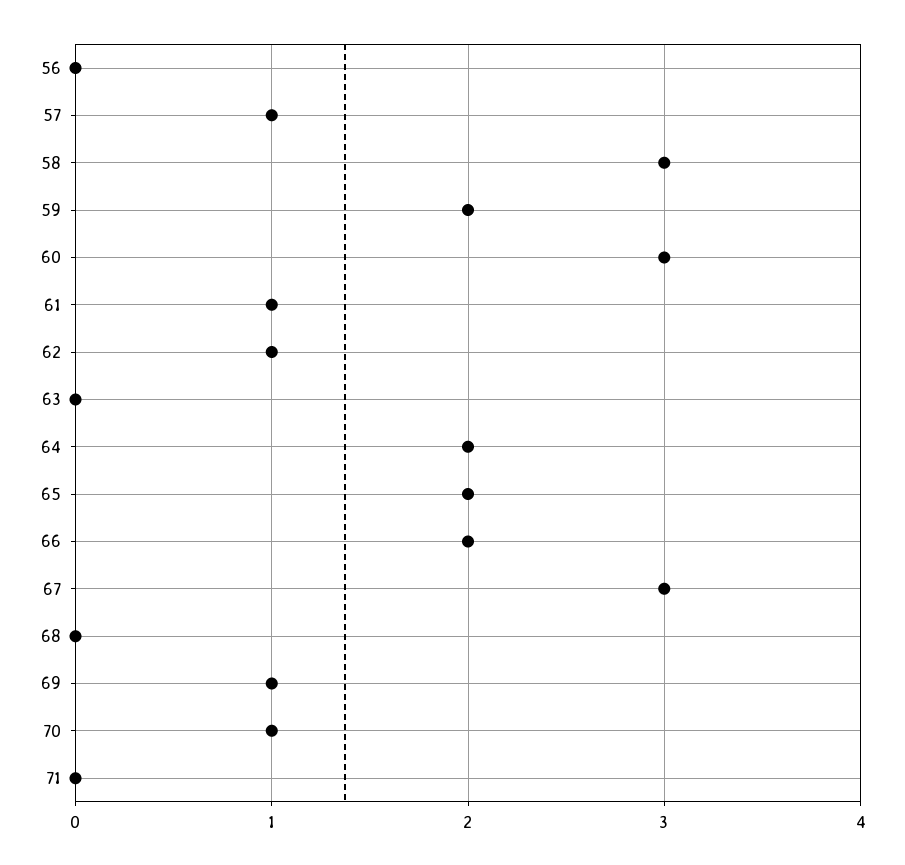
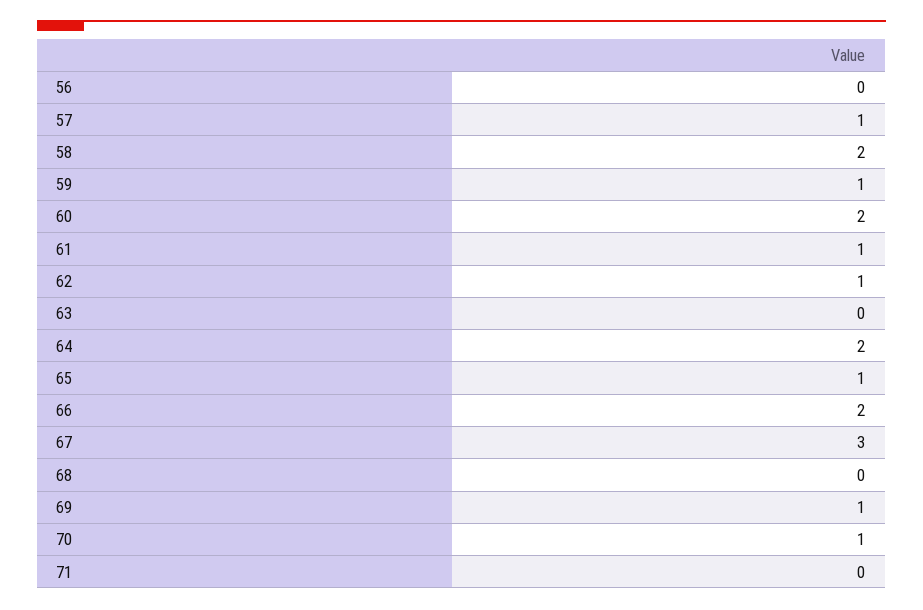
58: 3 -> 2
59: 2 -> 1
60: 3 -> 2
65: 2 -> 1

